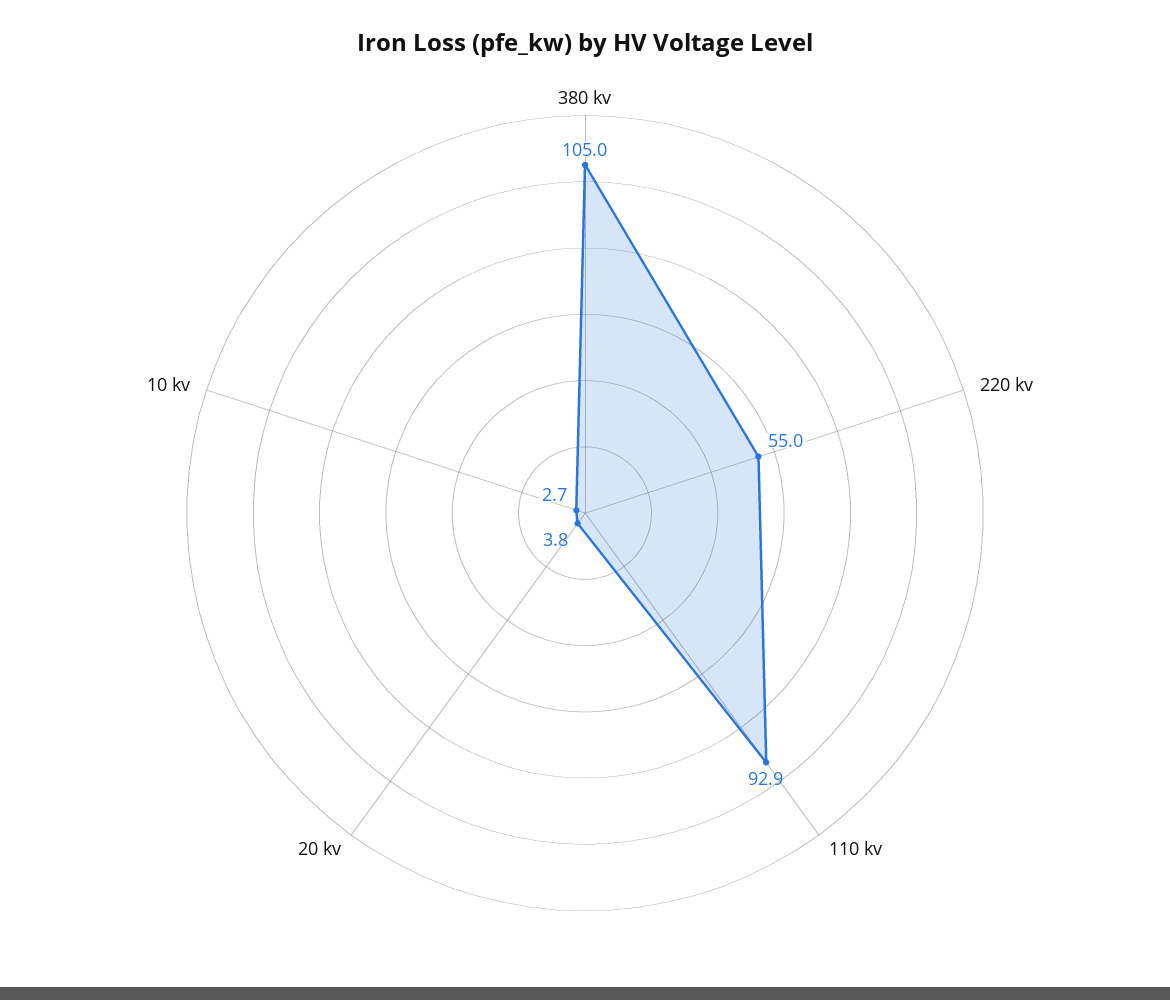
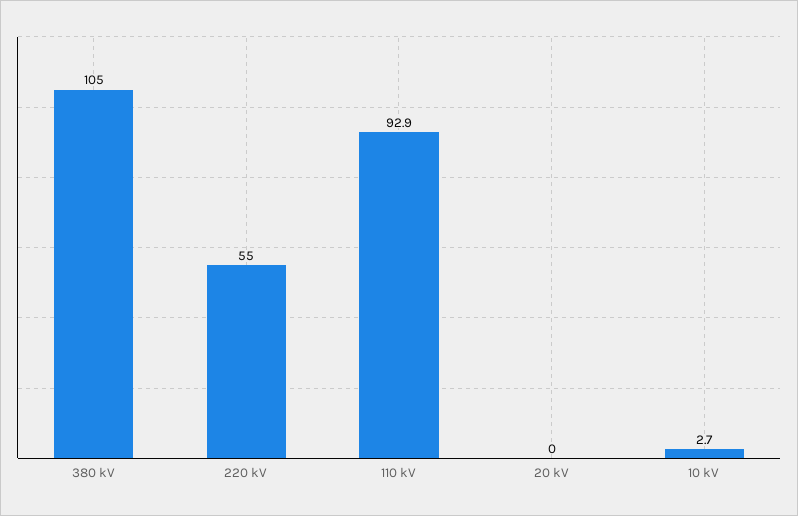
20 kv: 3.8 -> 0

